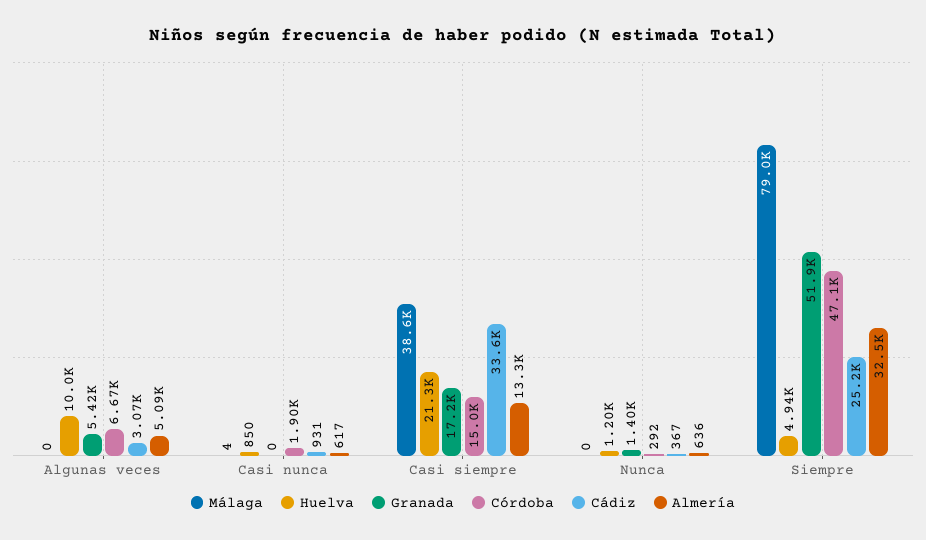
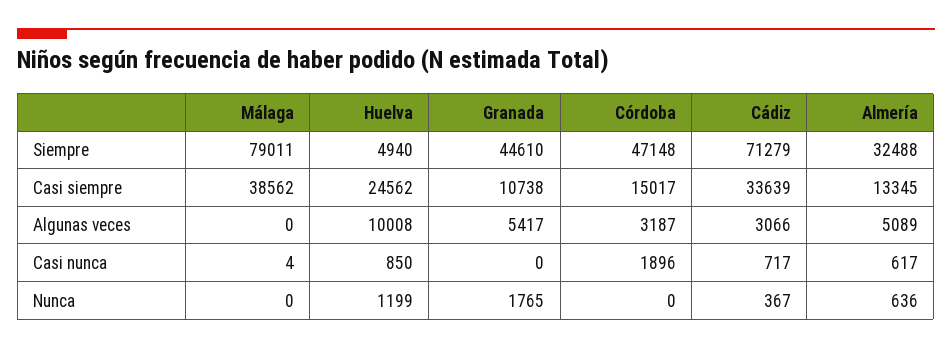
Córdoba, Algunas veces: 6670 -> 3187
Cádiz, Casi nunca: 931 -> 717
Huelva, Casi siempre: 21300 -> 24562
Granada, Casi siempre: 17200 -> 10738
Granada, Nunca: 1400 -> 1765
Córdoba, Nunca: 292 -> 0
Granada, Siempre: 51900 -> 44610
Cádiz, Siempre: 25200 -> 71279

